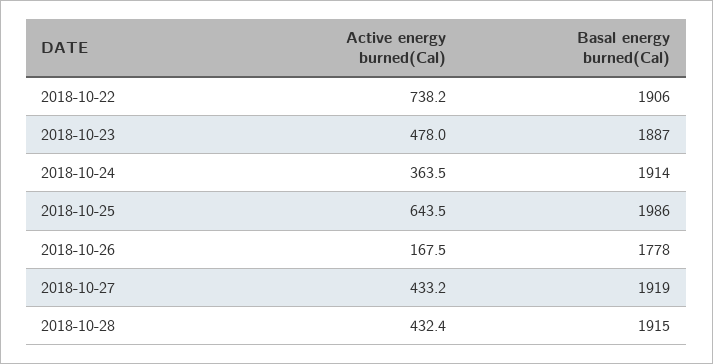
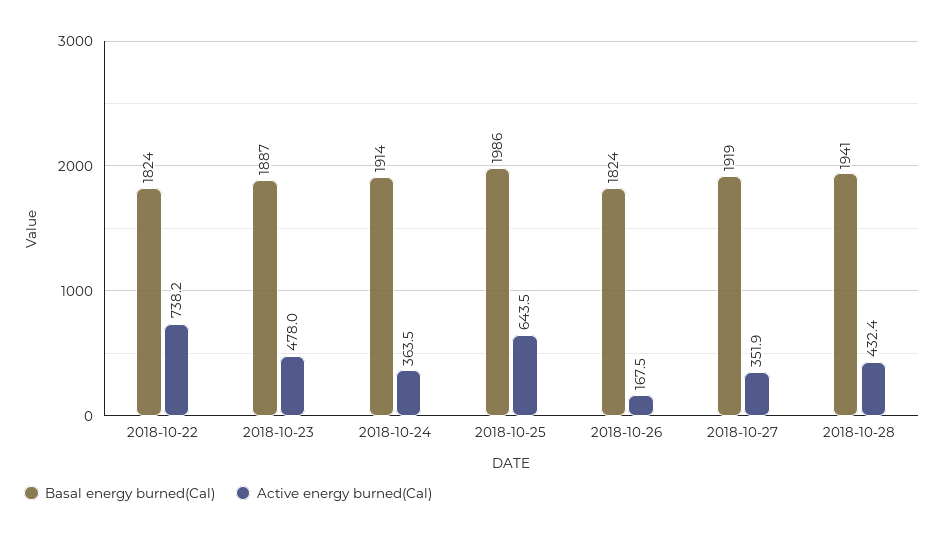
Basal energy burned(Cal), 2018-10-22: 1906 -> 1824
Basal energy burned(Cal), 2018-10-26: 1778 -> 1824
Active energy burned(Cal), 2018-10-27: 433.2 -> 351.9
Basal energy burned(Cal), 2018-10-28: 1915 -> 1941

